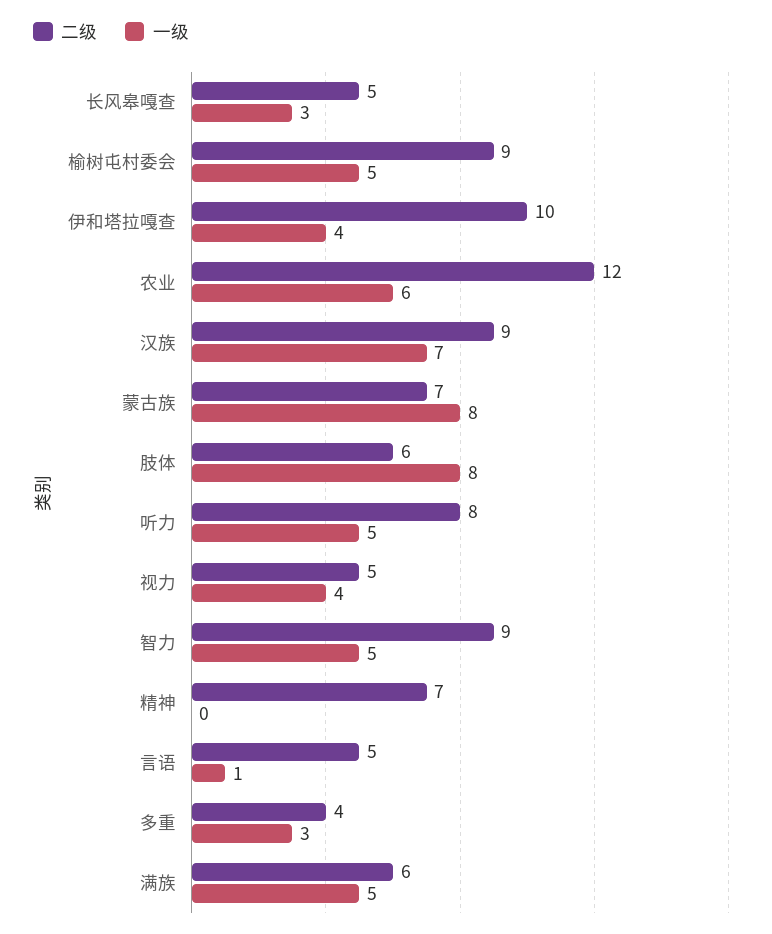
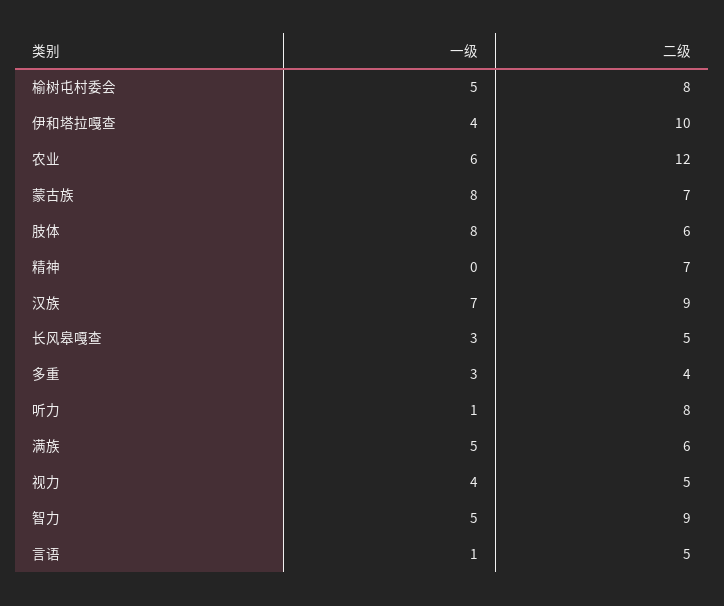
二级, 榆树屯村委会: 9 -> 8
一级, 听力: 5 -> 1

